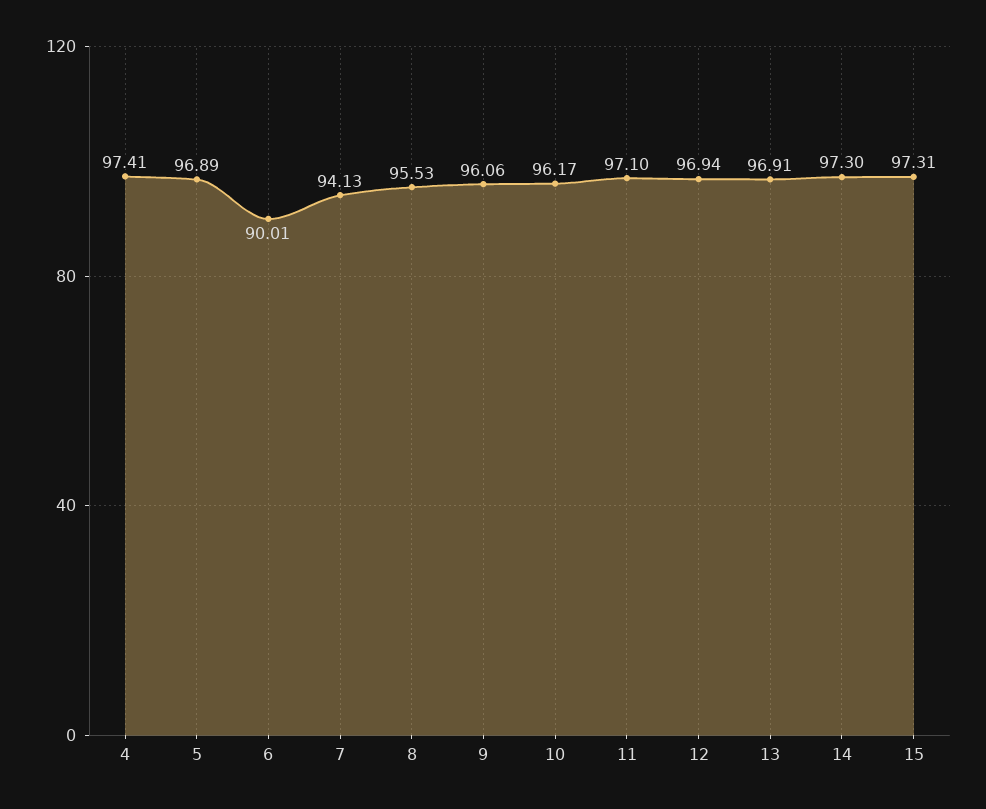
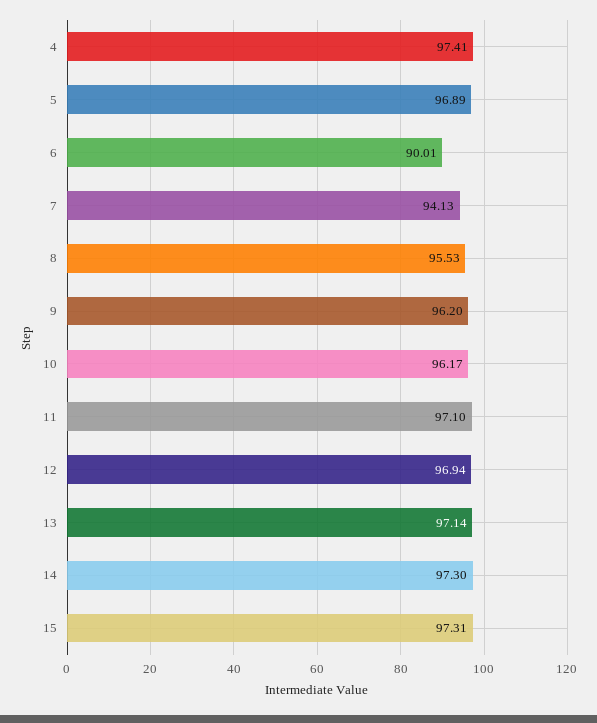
9: 96.06 -> 96.2
13: 96.91 -> 97.14

